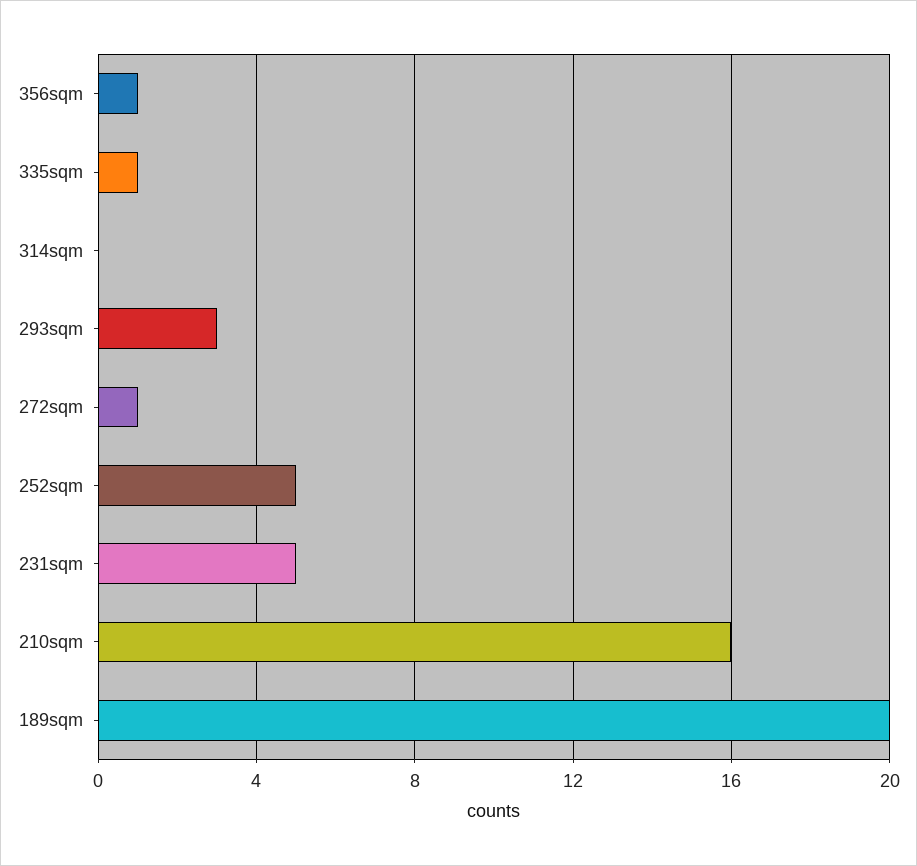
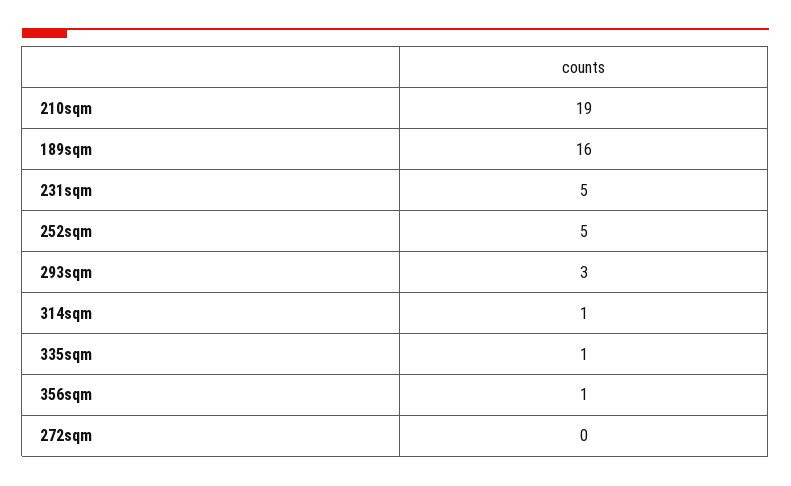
314sqm: 0 -> 1
272sqm: 1 -> 0
210sqm: 16 -> 19
189sqm: 20 -> 16

